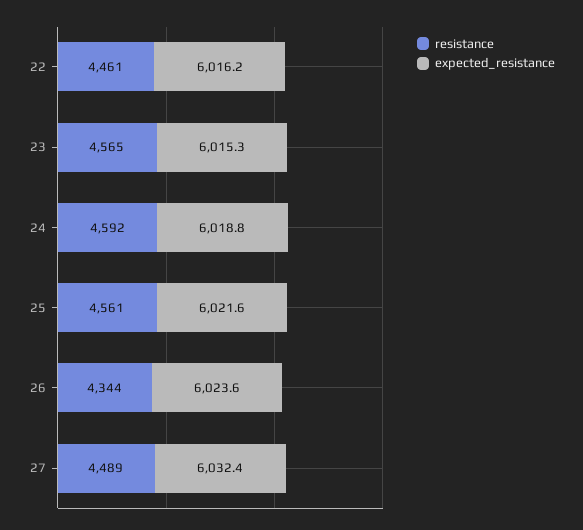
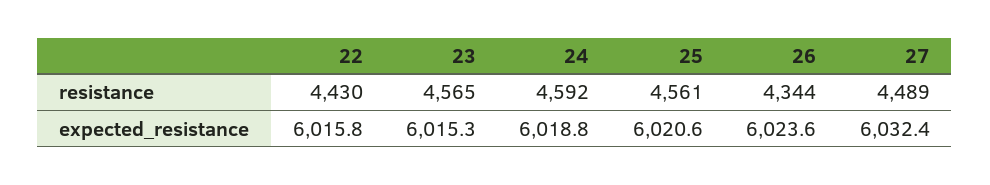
resistance, 22: 4461 -> 4430
expected_resistance, 22: 6016.2 -> 6015.8
expected_resistance, 25: 6021.6 -> 6020.6

